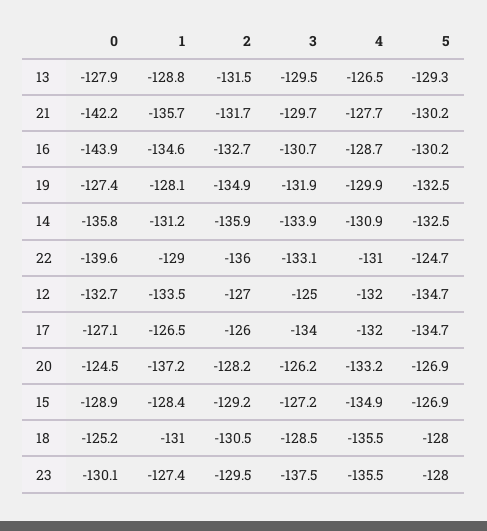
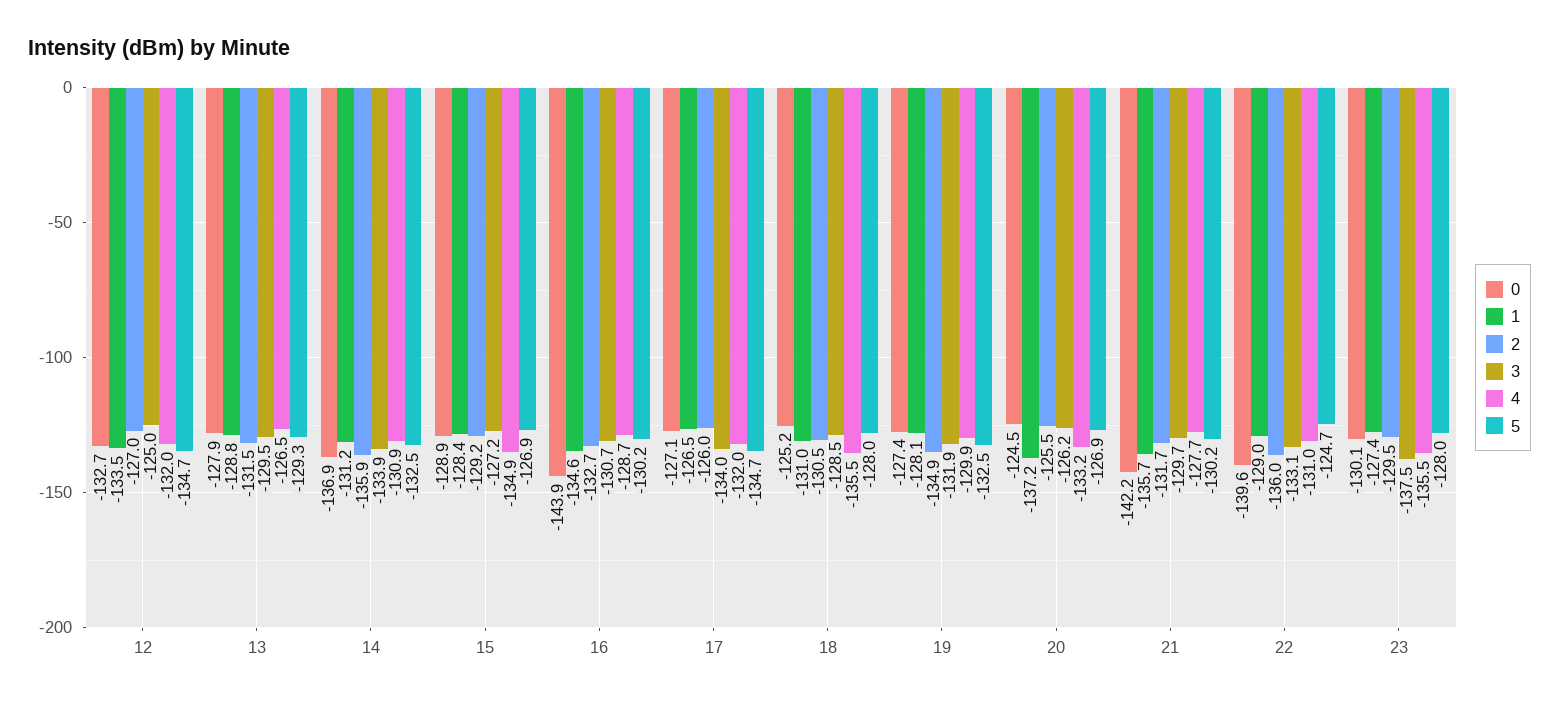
0, 14: -135.8 -> -136.9
2, 20: -128.2 -> -125.5

